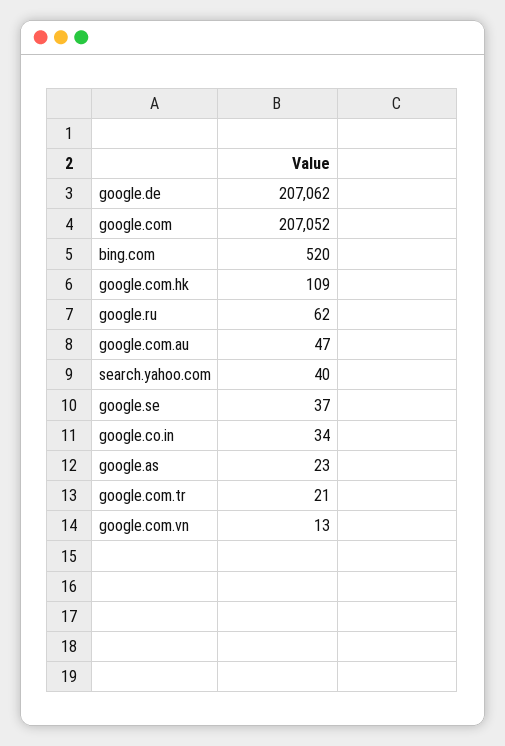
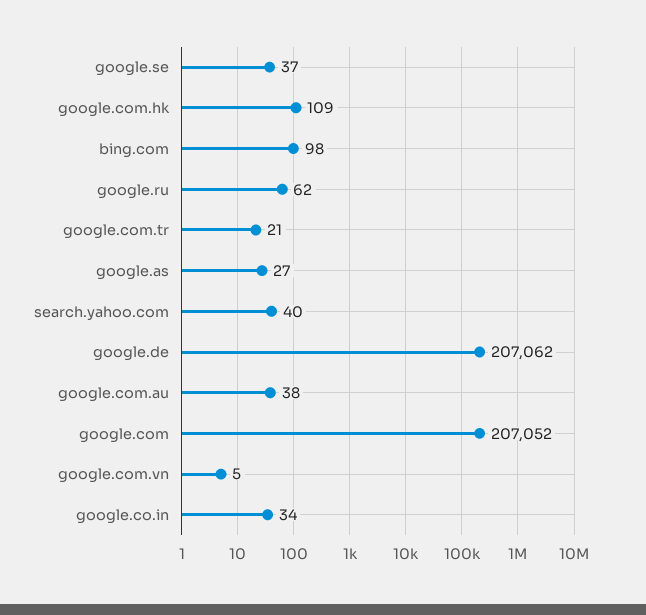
bing.com: 520 -> 98
google.com.au: 47 -> 38
google.as: 23 -> 27
google.com.vn: 13 -> 5

